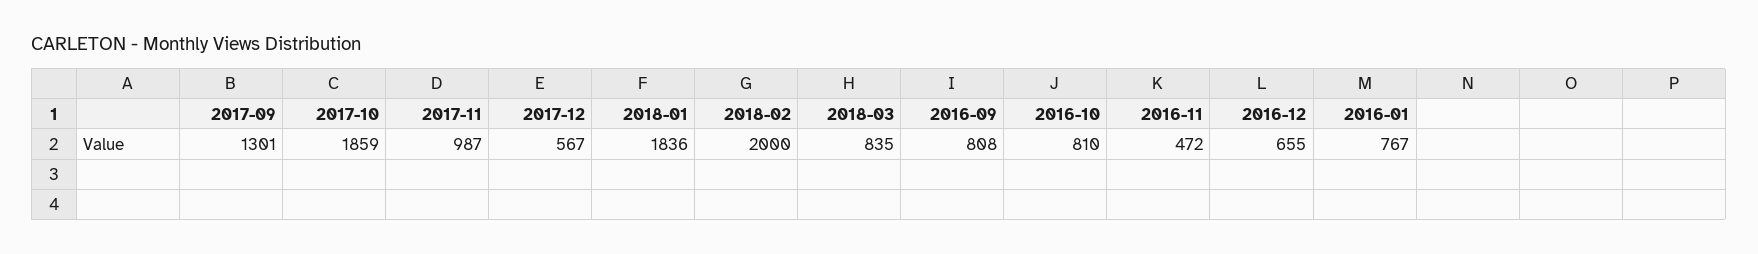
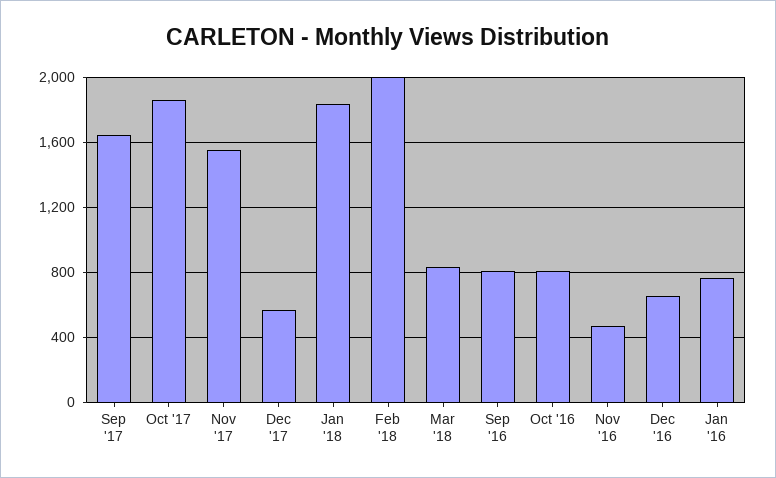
2017-09: 1301 -> 1650
2017-11: 987 -> 1550

